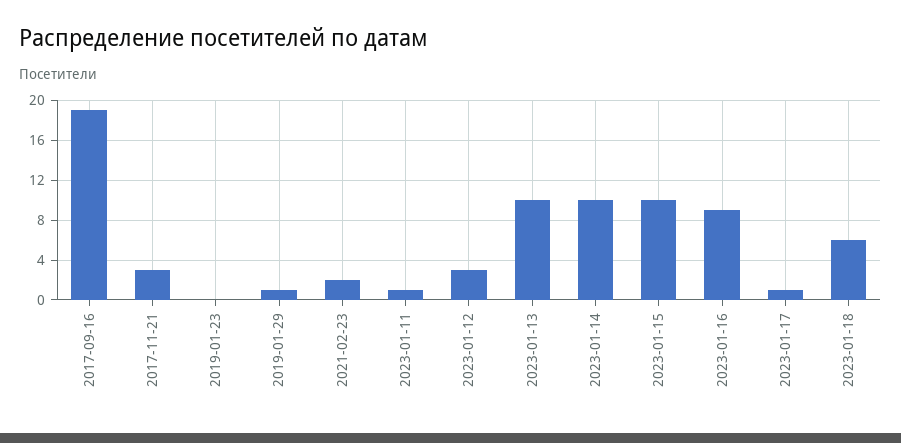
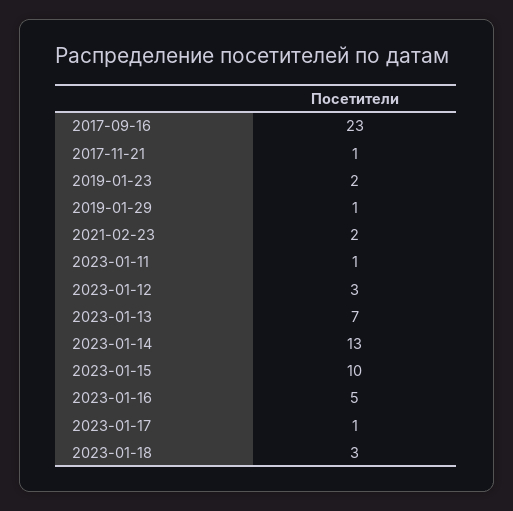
2017-09-16: 19 -> 23
2017-11-21: 3 -> 1
2019-01-23: 0 -> 2
2023-01-13: 10 -> 7
2023-01-14: 10 -> 13
2023-01-16: 9 -> 5
2023-01-18: 6 -> 3

